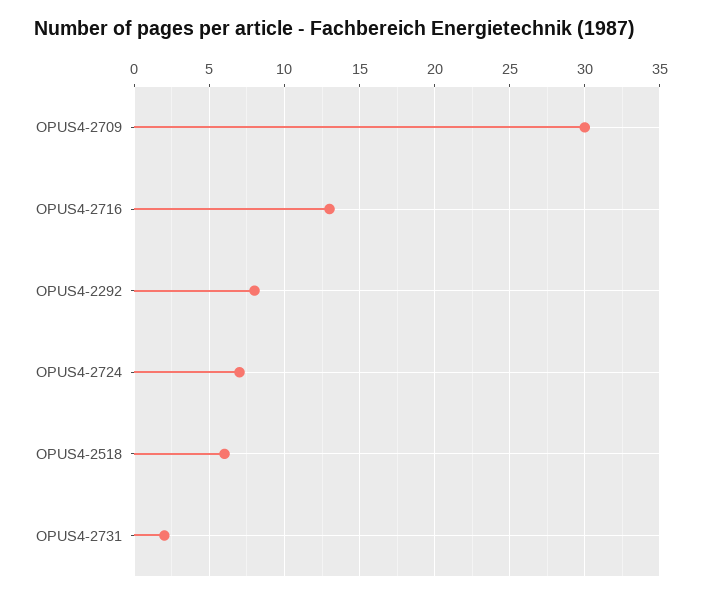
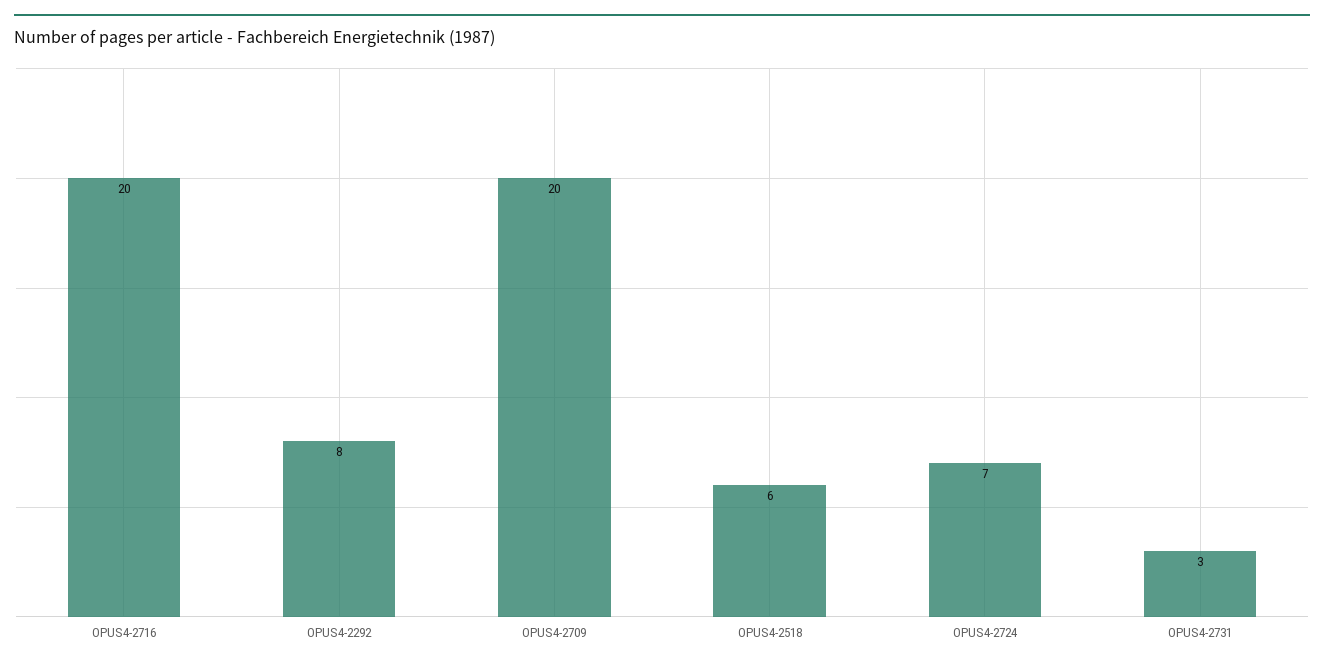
OPUS4-2709: 30 -> 20
OPUS4-2716: 13 -> 20
OPUS4-2731: 2 -> 3

